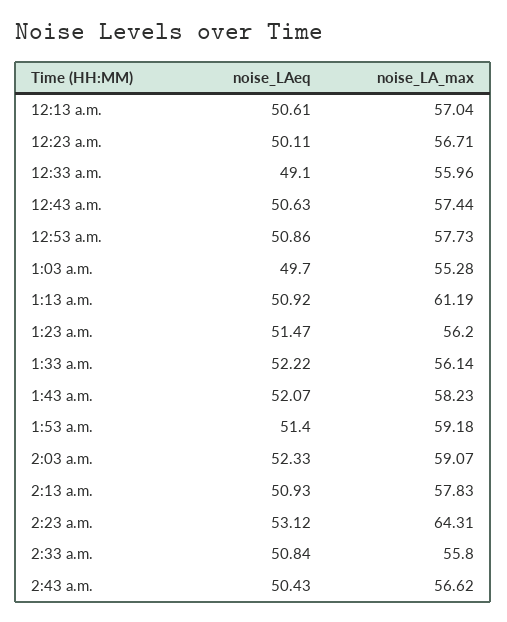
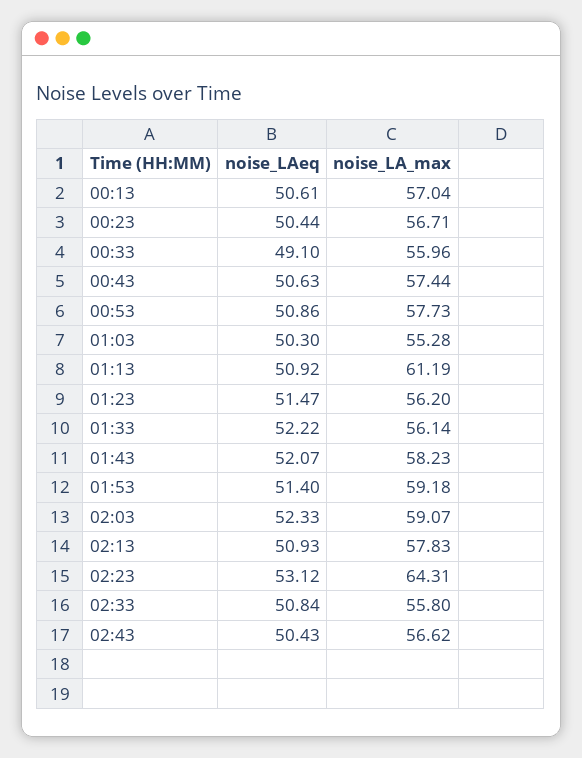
noise_LAeq, 12:23 a.m.: 50.11 -> 50.44
noise_LAeq, 1:03 a.m.: 49.7 -> 50.3

